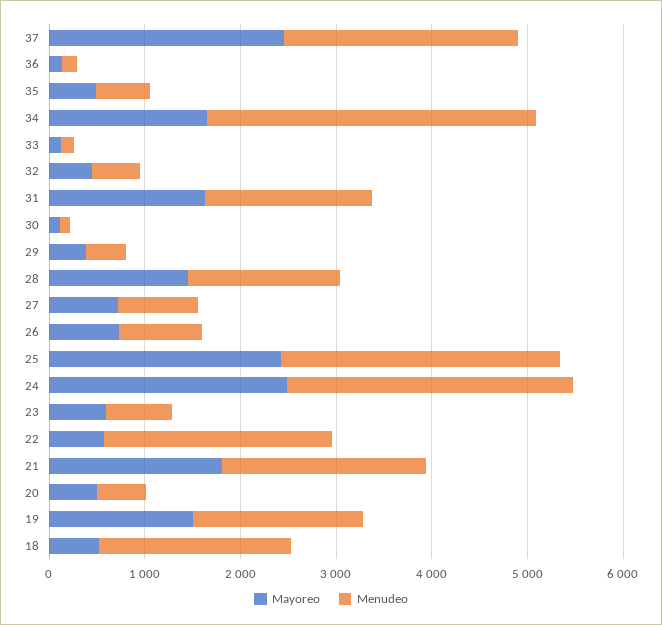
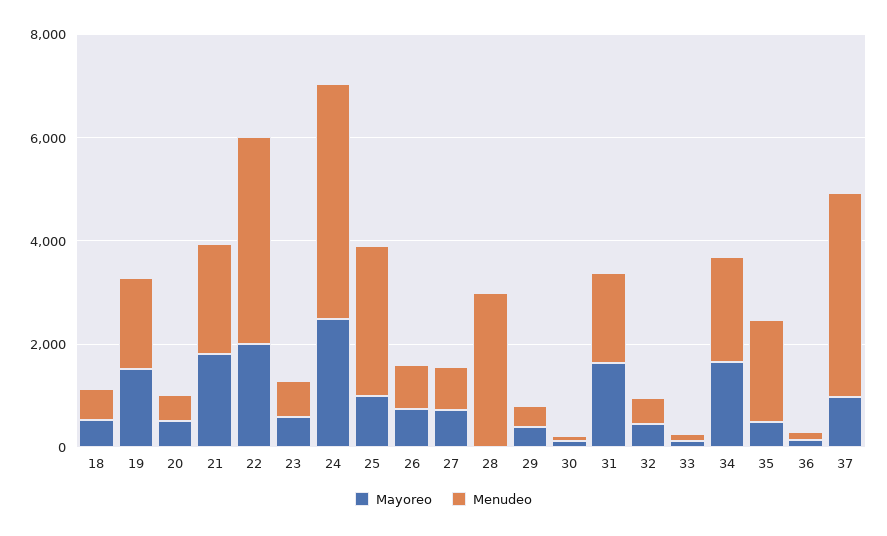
Mayoreo, 37: 2400 -> 1000
Menudeo, 37: 2400 -> 4000
Menudeo, 35: 600 -> 2000
Menudeo, 34: 3400 -> 2000
Mayoreo, 28: 1400 -> 0
Menudeo, 28: 1600 -> 3000
Mayoreo, 25: 2400 -> 1000
Menudeo, 24: 3000 -> 4500
Mayoreo, 22: 600 -> 2000
Menudeo, 22: 2400 -> 4000
Menudeo, 18: 2000 -> 500

